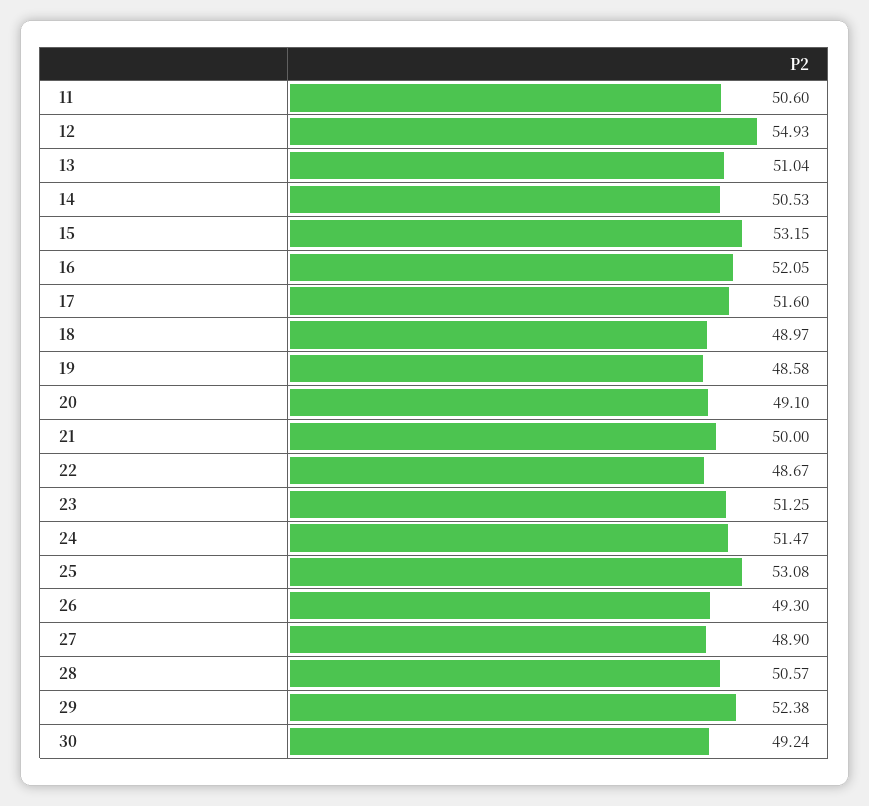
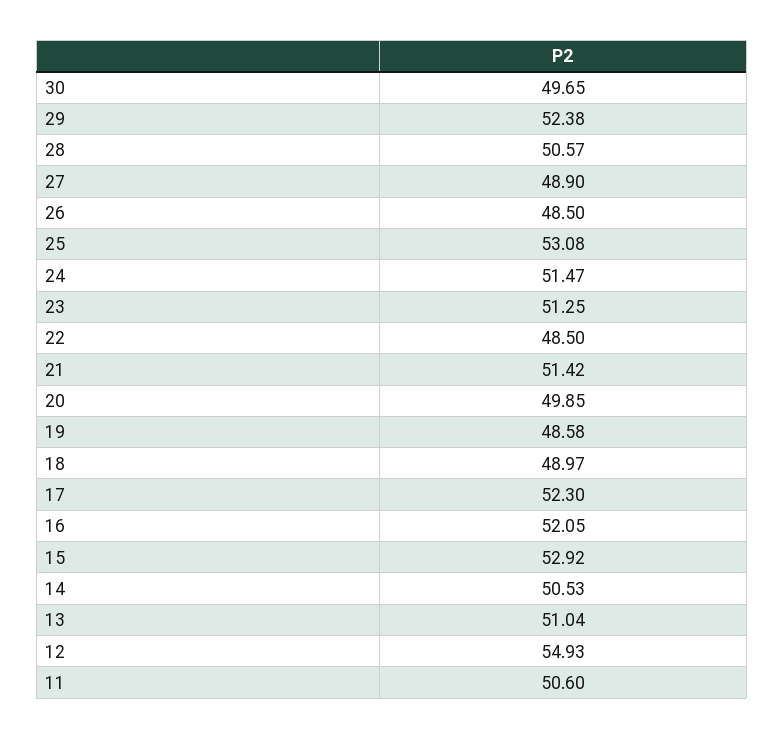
15: 53.15 -> 52.92
17: 51.6 -> 52.3
20: 49.1 -> 49.85
21: 50 -> 51.42
22: 48.67 -> 48.5
26: 49.3 -> 48.5
30: 49.24 -> 49.65

